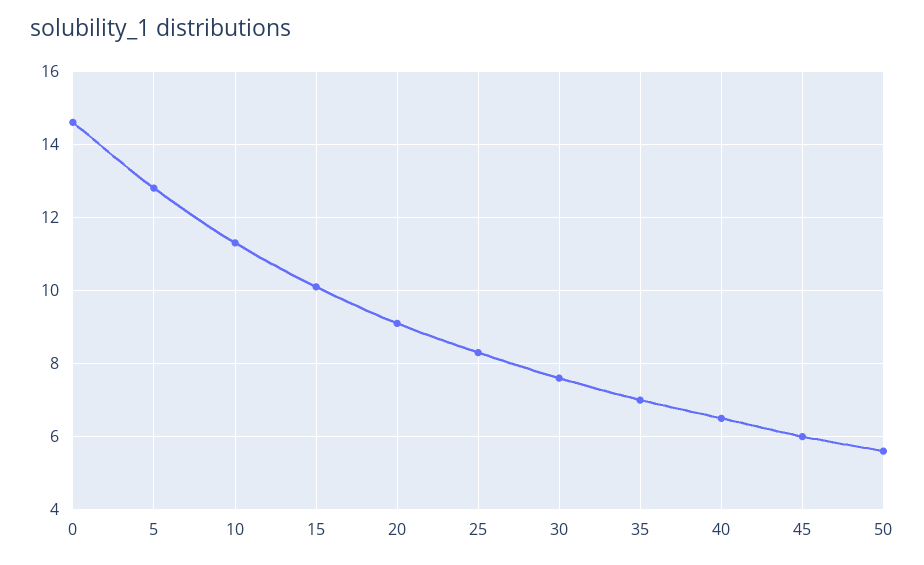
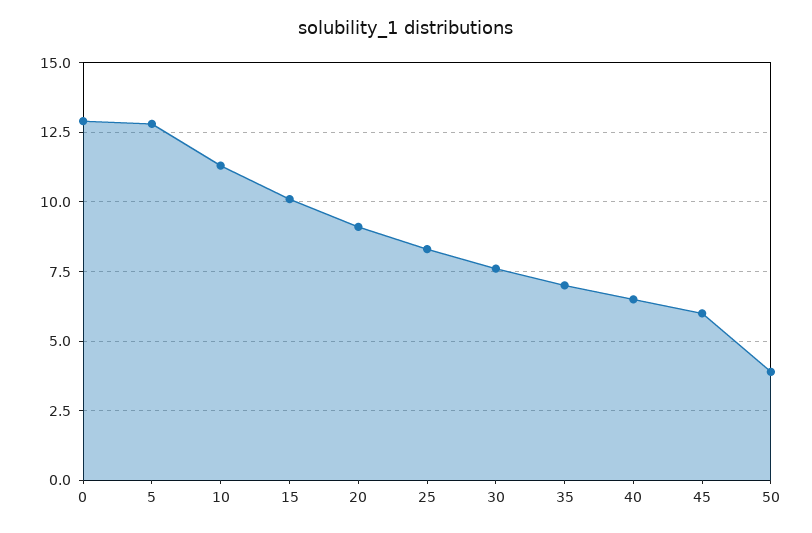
0: 14.5 -> 13
50: 5.5 -> 4

